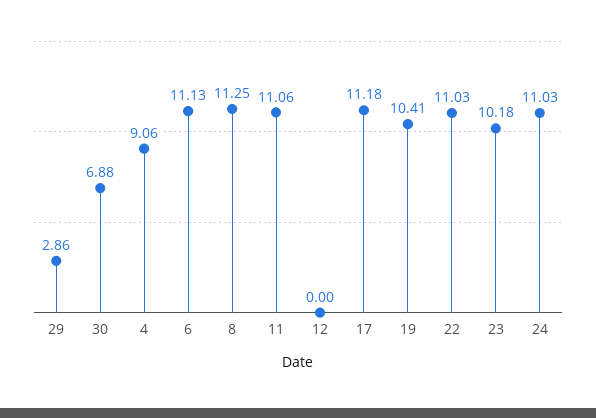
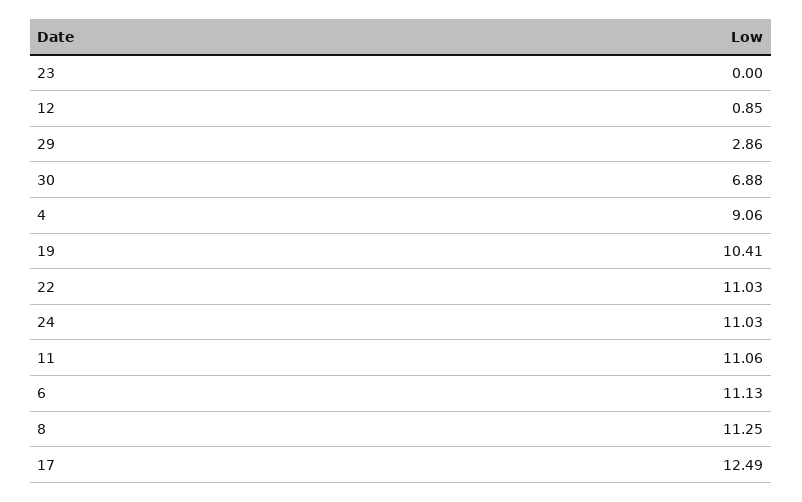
12: 0 -> 0.85
17: 11.18 -> 12.49
23: 10.18 -> 0

